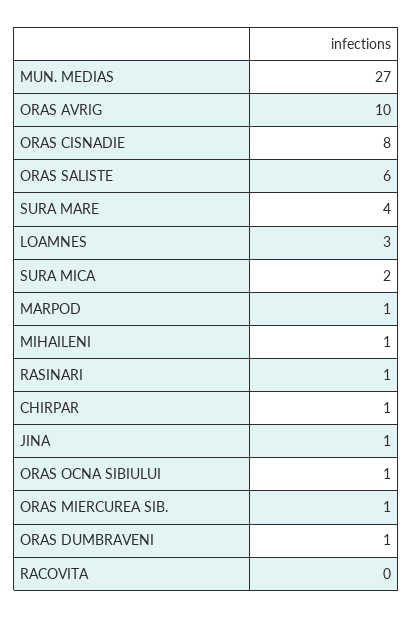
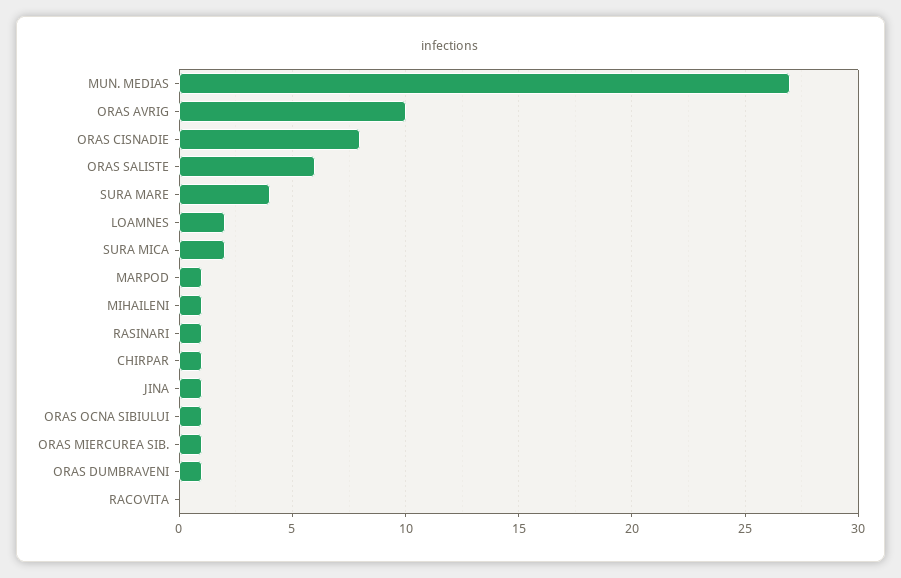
LOAMNES: 3 -> 2

